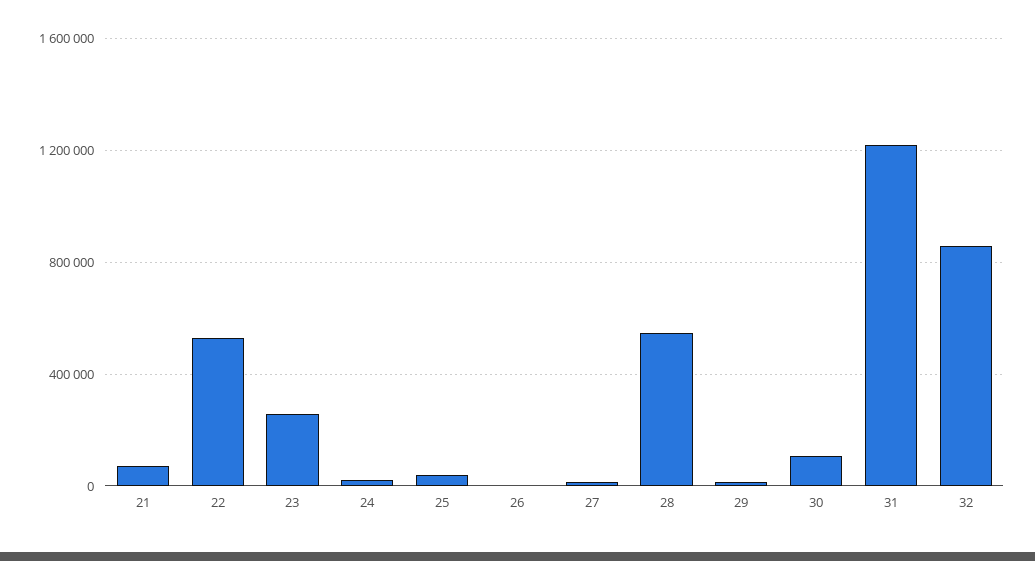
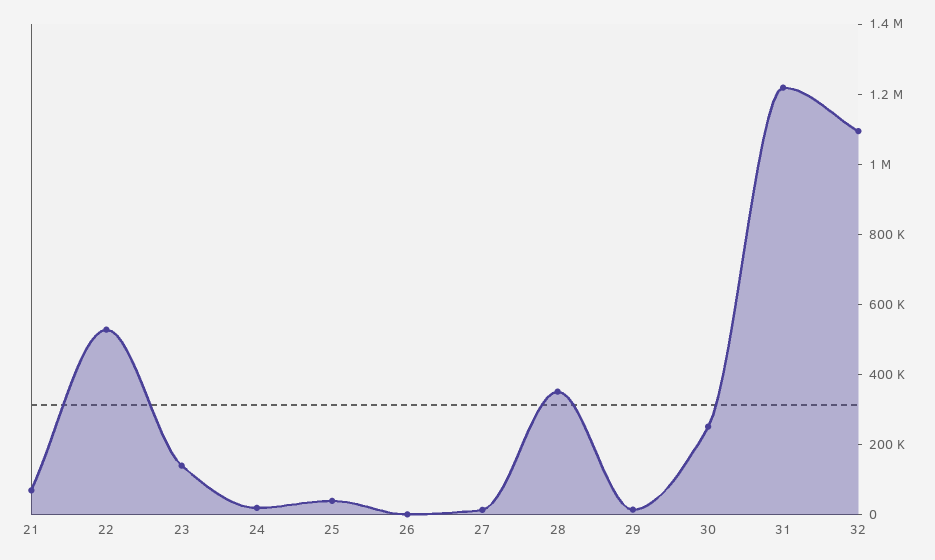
23: 250000 -> 150000
28: 550000 -> 350000
30: 100000 -> 250000
32: 850000 -> 1100000

